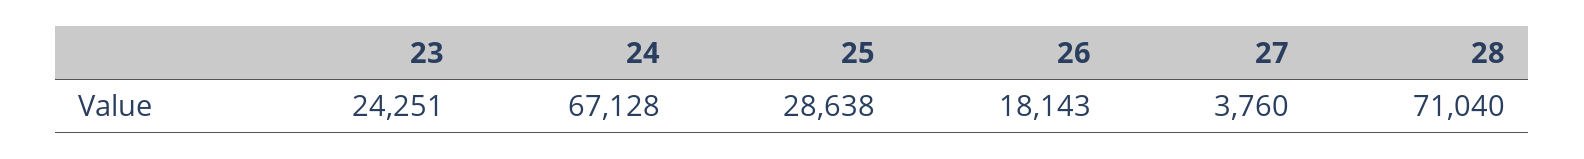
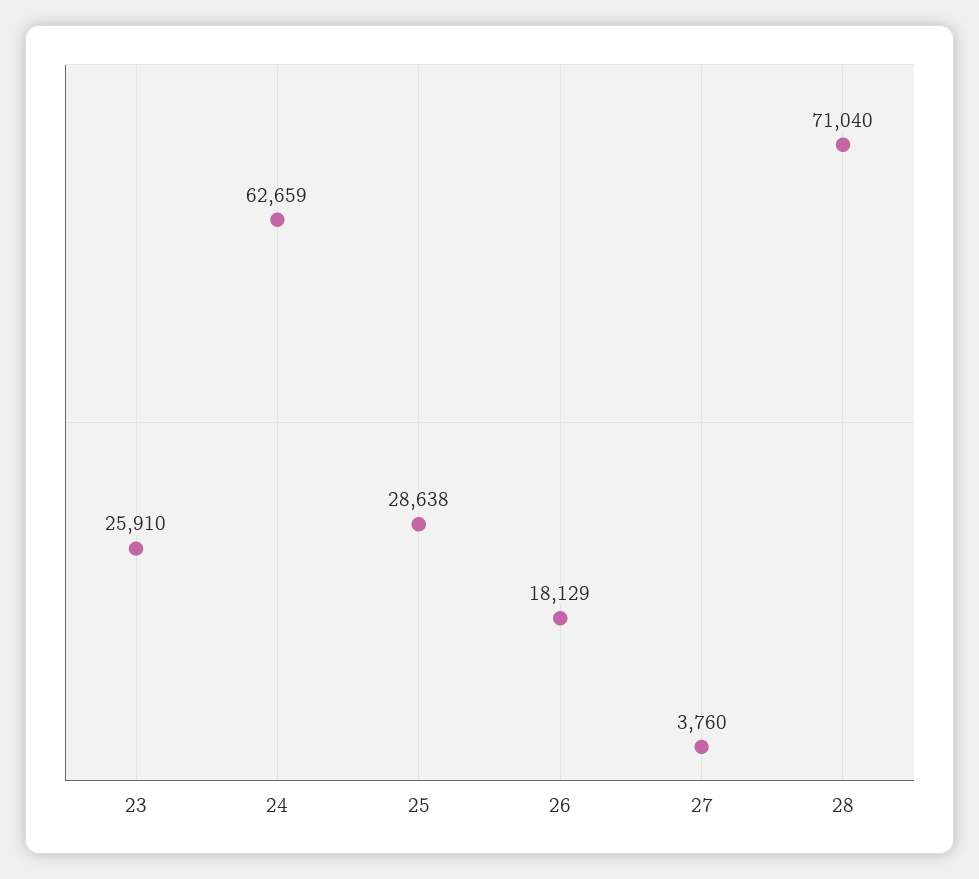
23: 24251 -> 25910
24: 67128 -> 62659
26: 18143 -> 18129

